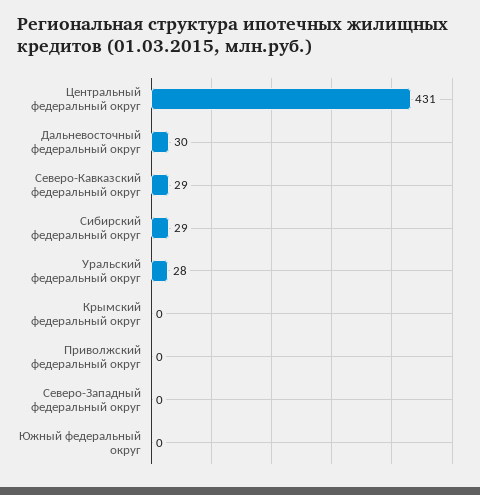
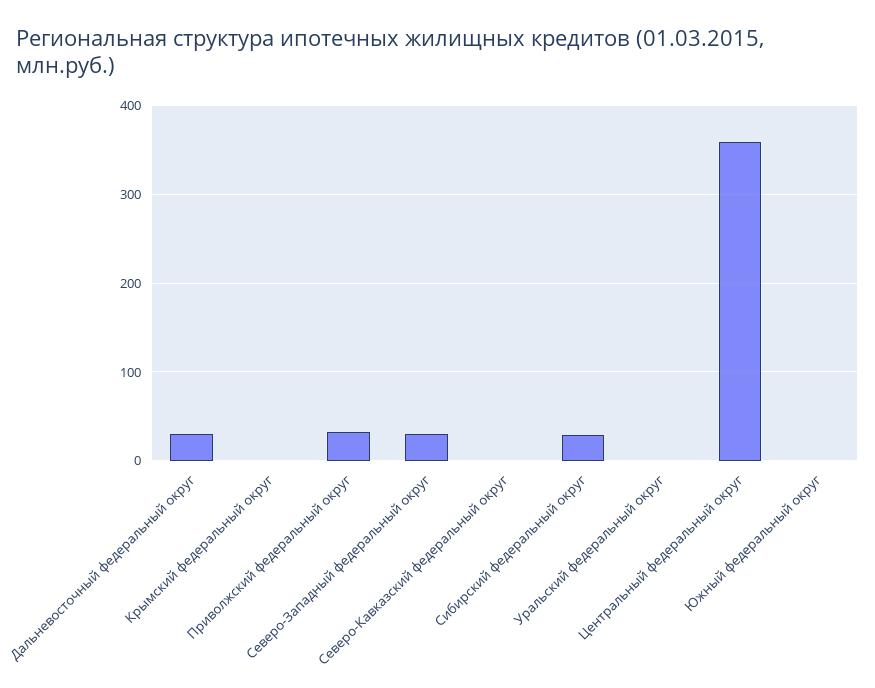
Центральный федеральный округ: 431 -> 360
Северо-Кавказский федеральный округ: 29 -> 0
Уральский федеральный округ: 28 -> 0
Приволжский федеральный округ: 0 -> 30
Северо-Западный федеральный округ: 0 -> 30

